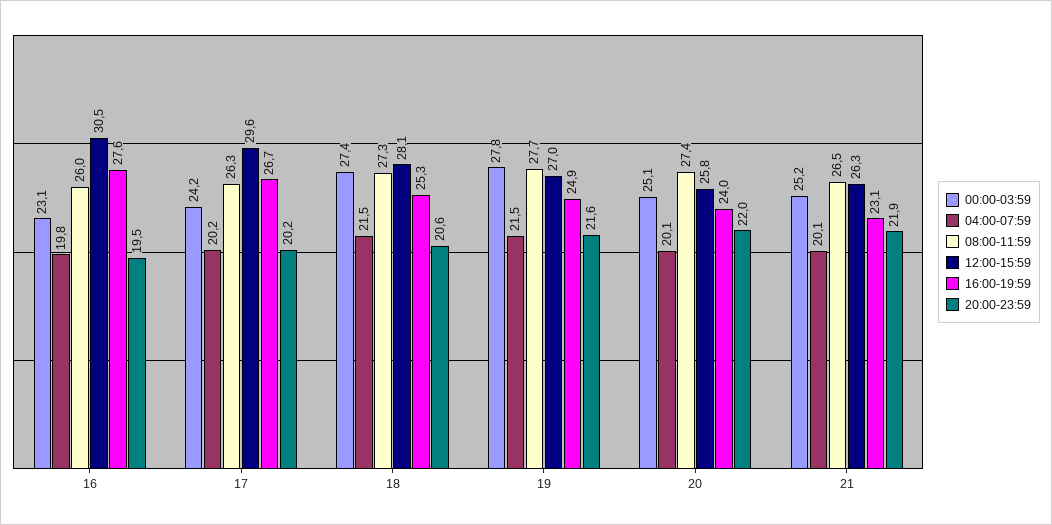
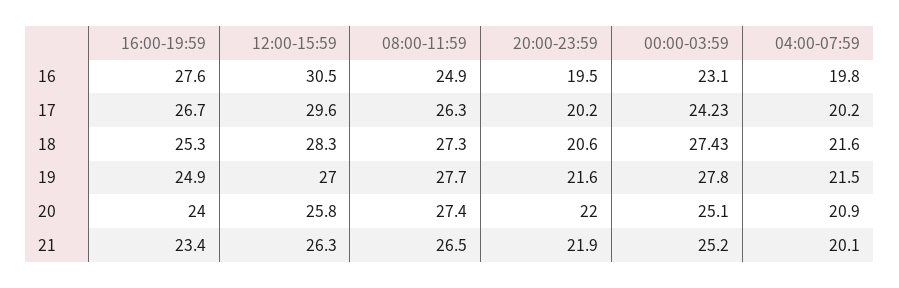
08:00-11:59, 16: 26 -> 24.9
04:00-07:59, 18: 21.5 -> 21.6
12:00-15:59, 18: 28.1 -> 28.3
04:00-07:59, 20: 20.1 -> 20.9
16:00-19:59, 21: 23.1 -> 23.4

